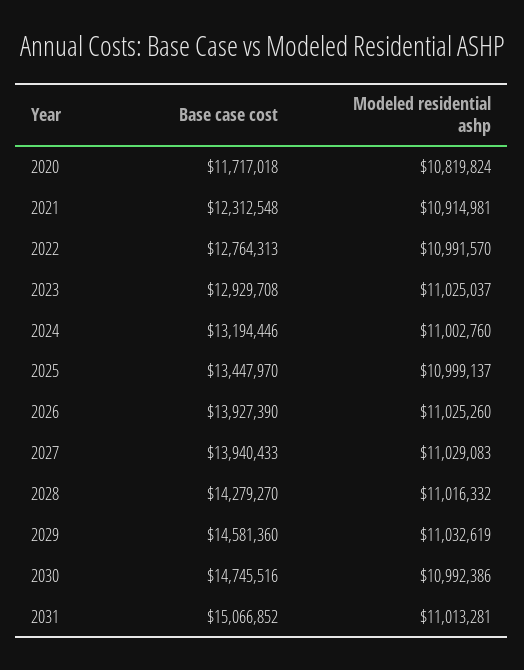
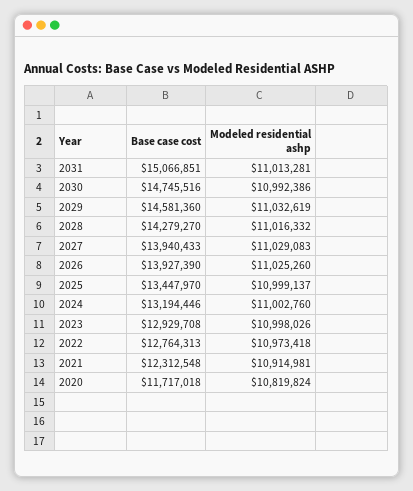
Modeled residential ashp, 2022: 10991570 -> 10973418
Modeled residential ashp, 2023: 11025037 -> 10998026
Base case cost, 2031: 15066852 -> 15066851

